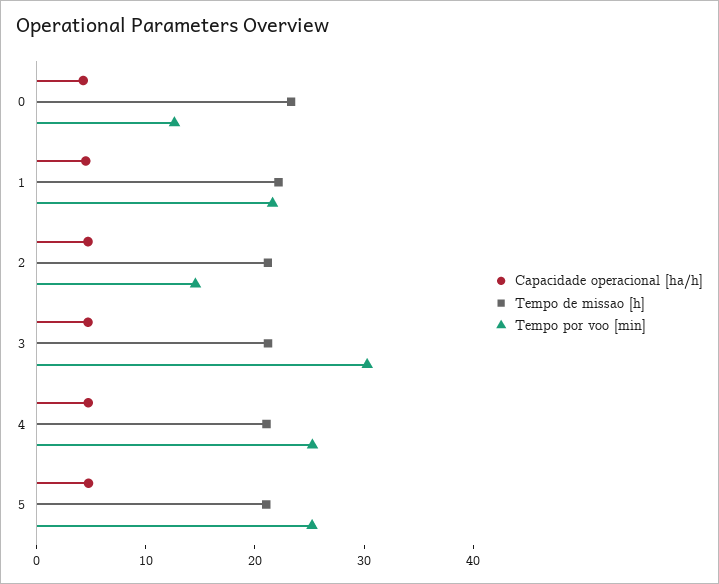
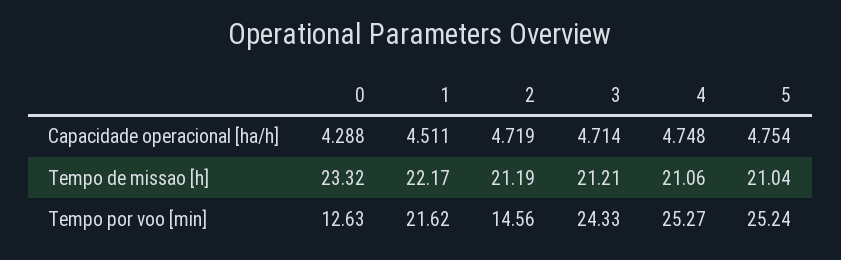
Tempo por voo [min], 3: 30 -> 24.33

